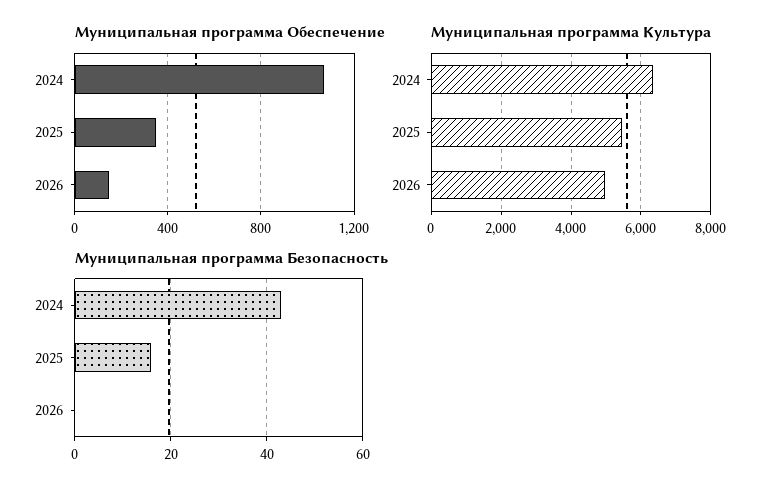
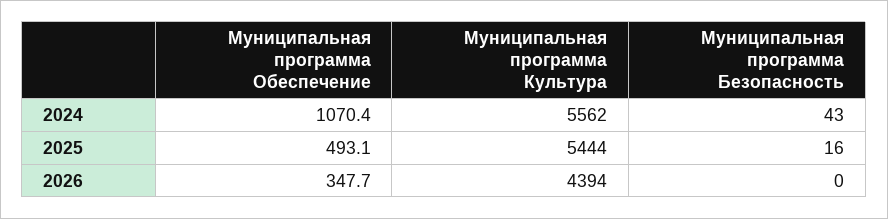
Муниципальная программа Обеспечение, 2025: 350 -> 493.1
Муниципальная программа Обеспечение, 2026: 150 -> 347.7
Муниципальная программа Культура, 2024: 6400 -> 5562
Муниципальная программа Культура, 2026: 5000 -> 4394

